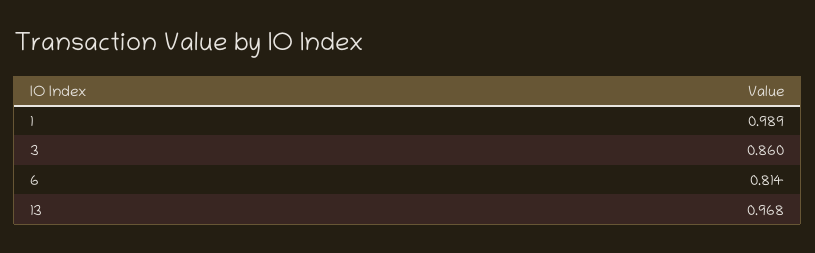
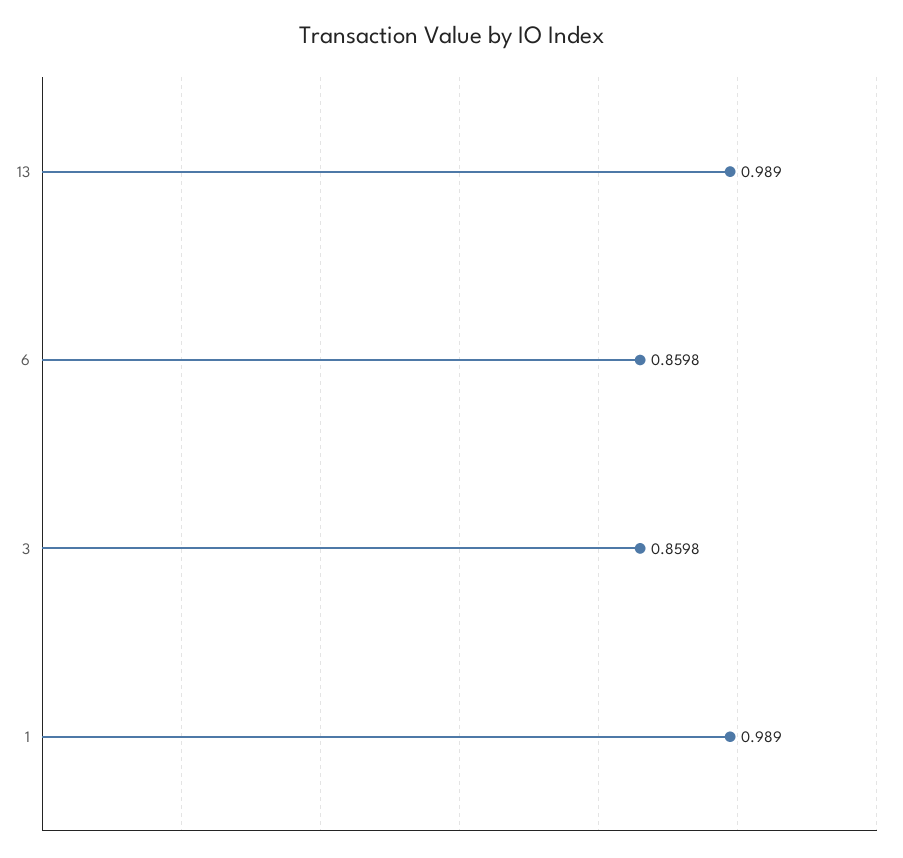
6: 0.814 -> 0.8598
13: 0.968 -> 0.989

